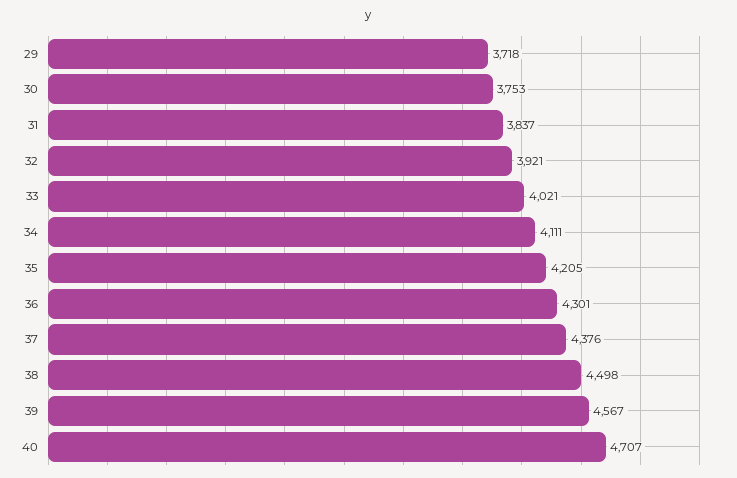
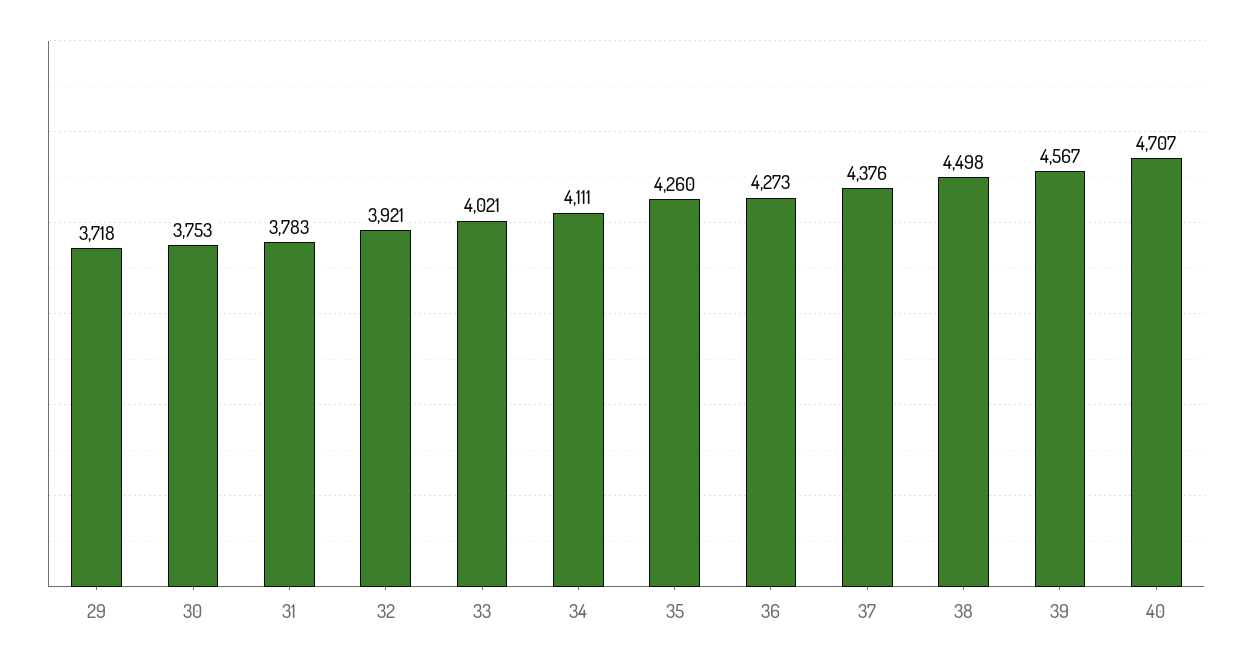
31: 3837 -> 3783
35: 4205 -> 4260
36: 4301 -> 4273

